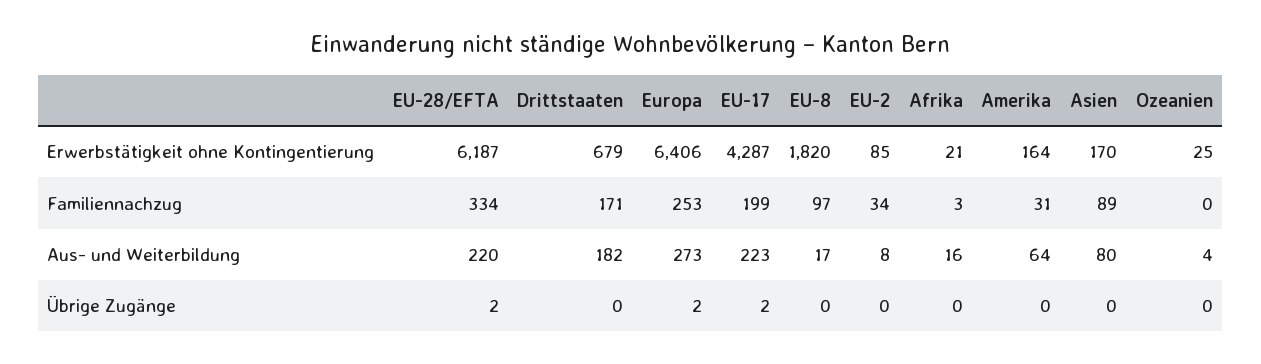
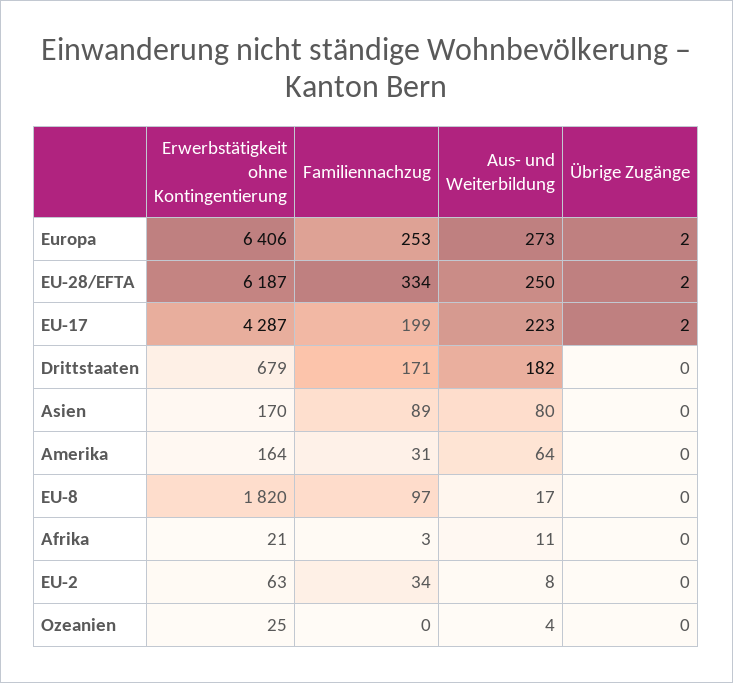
EU-2, Erwerbstätigkeit ohne Kontingentierung: 85 -> 63
EU-28/EFTA, Aus- und Weiterbildung: 220 -> 250
Afrika, Aus- und Weiterbildung: 16 -> 11

